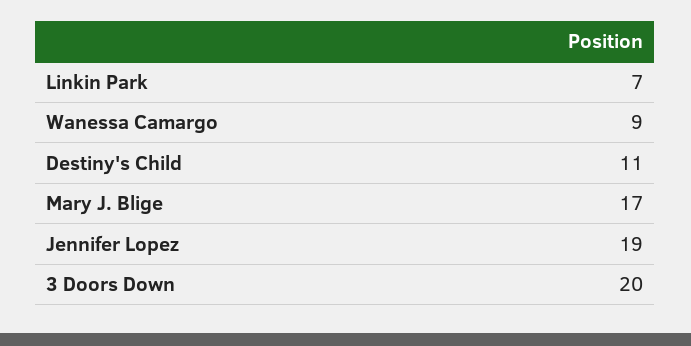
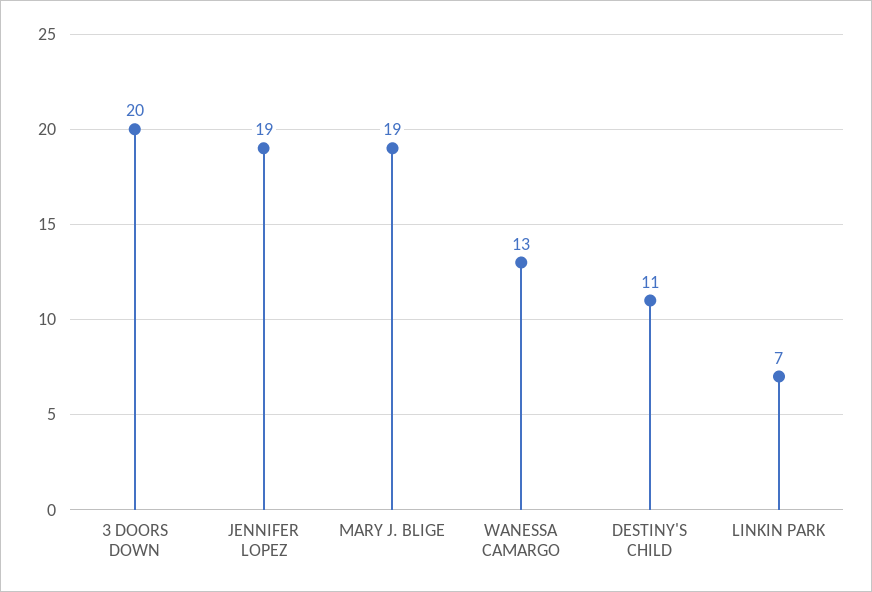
Wanessa Camargo: 9 -> 13
Mary J. Blige: 17 -> 19

